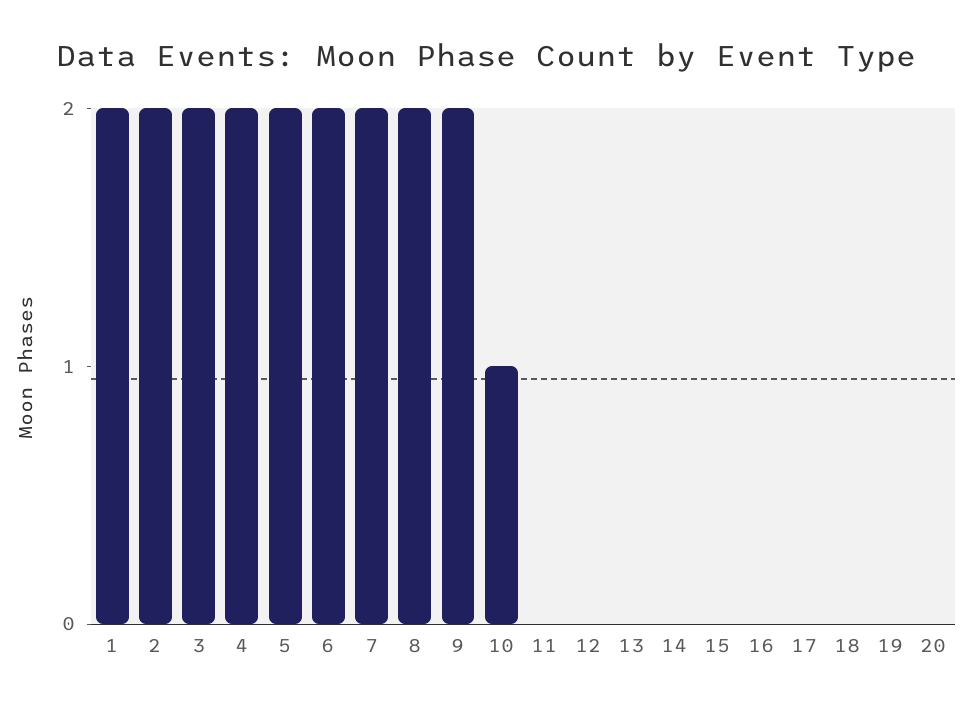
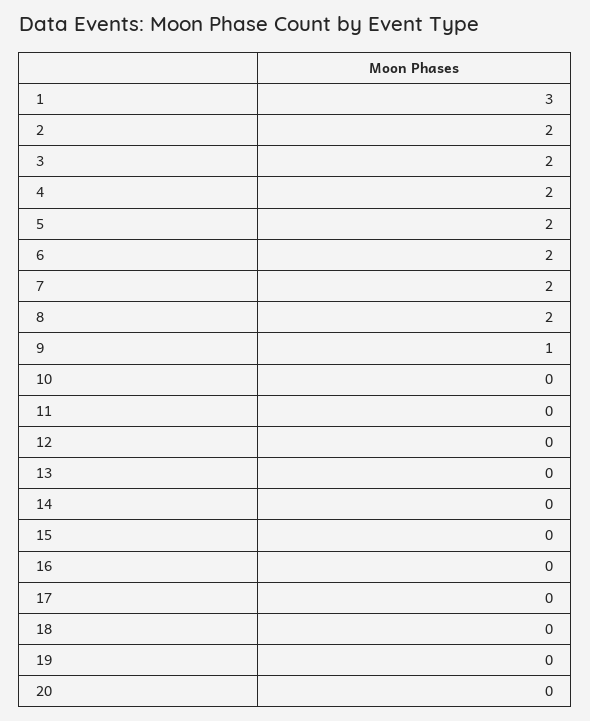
1: 2 -> 3
9: 2 -> 1
10: 1 -> 0

